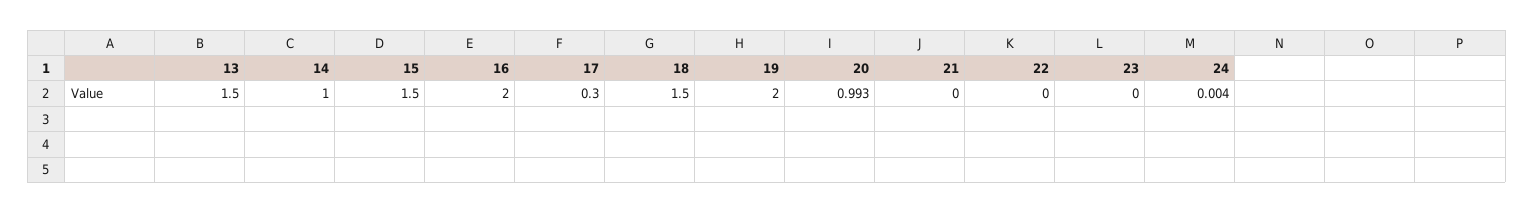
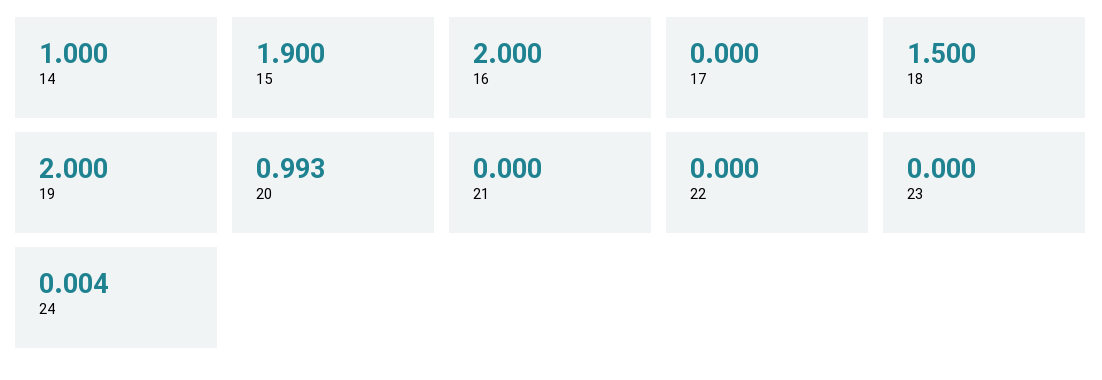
13: 1.5 -> none
15: 1.5 -> 1.9
17: 0.3 -> 0

